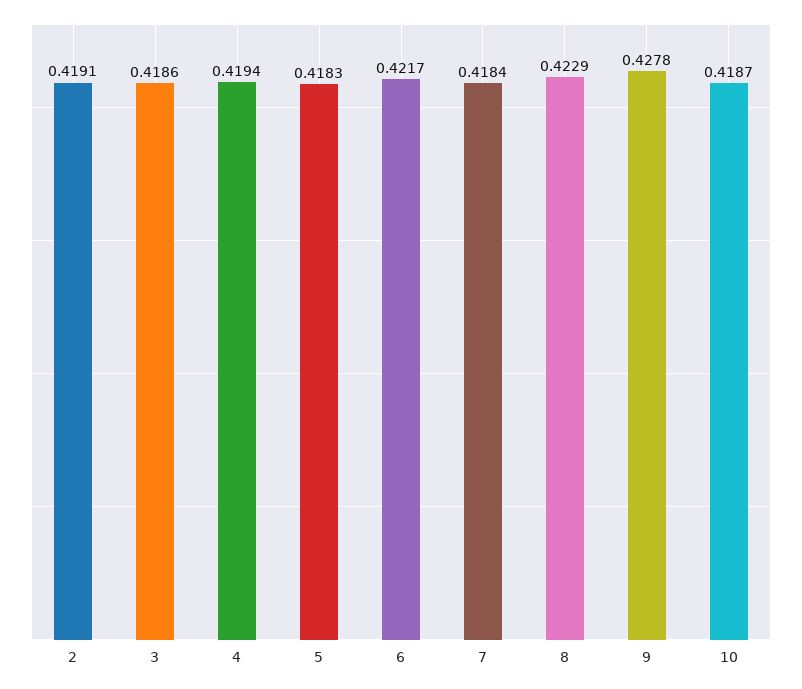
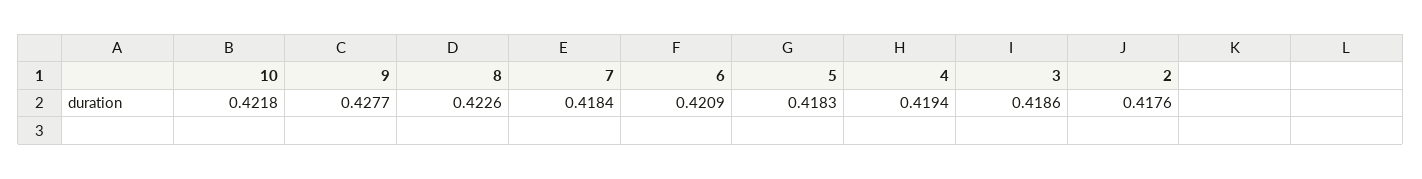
2: 0.4191 -> 0.4176
6: 0.4217 -> 0.4209
8: 0.4229 -> 0.4226
9: 0.4278 -> 0.4277
10: 0.4187 -> 0.4218

